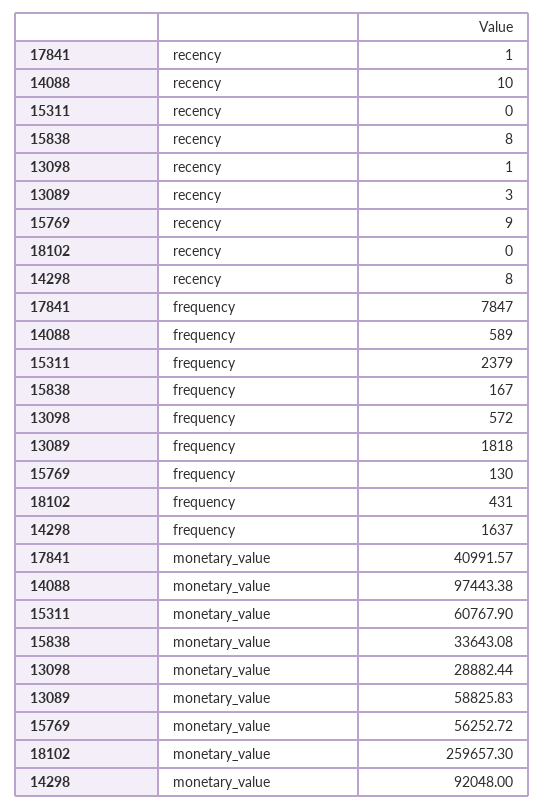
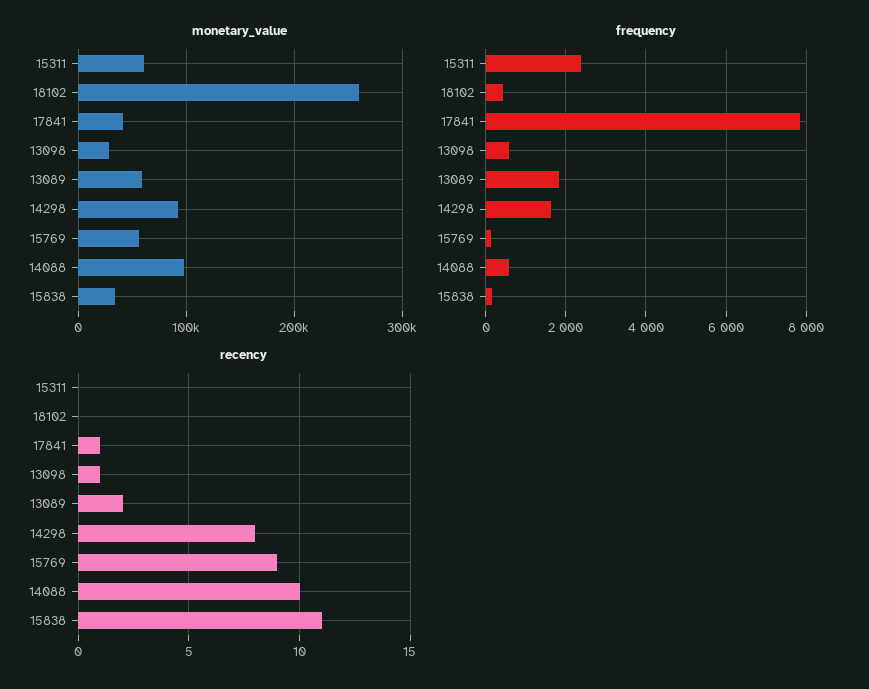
recency, 15838: 8 -> 11
recency, 13089: 3 -> 2

